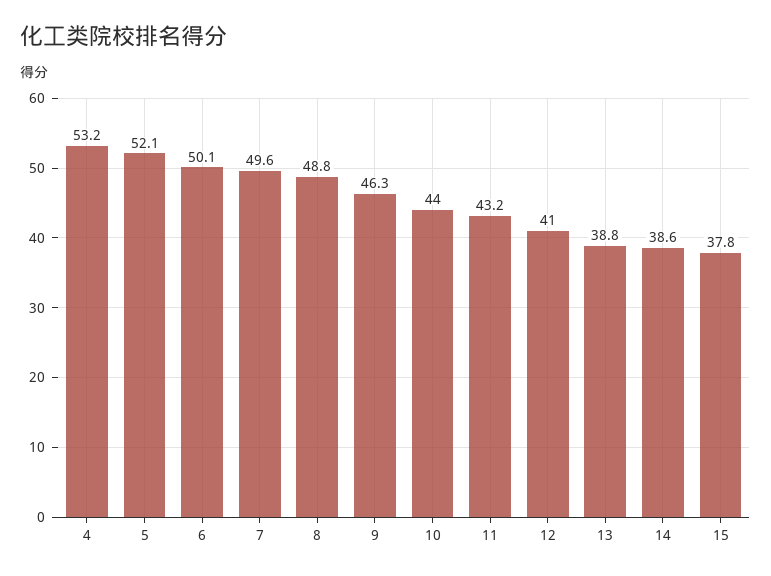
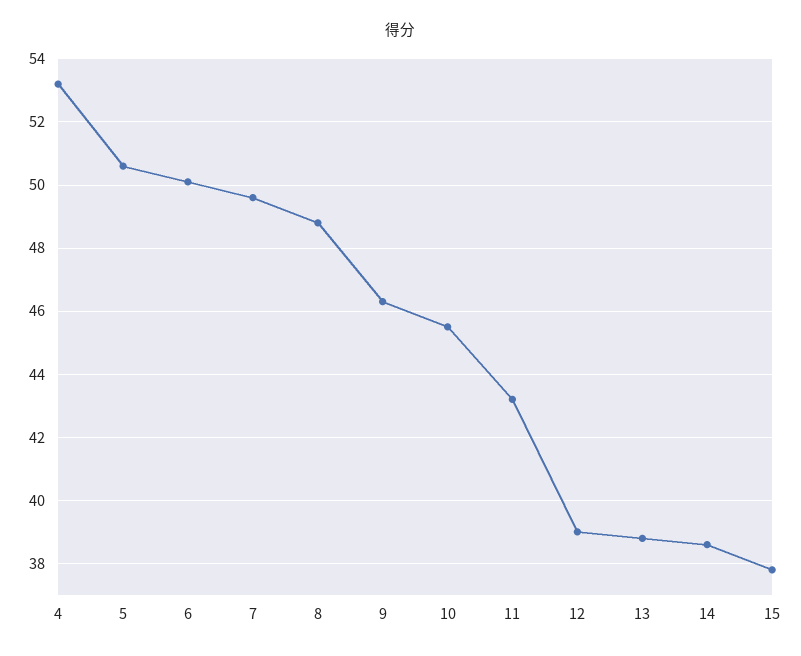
5: 52.1 -> 50.5
10: 44 -> 45.5
12: 41 -> 39

